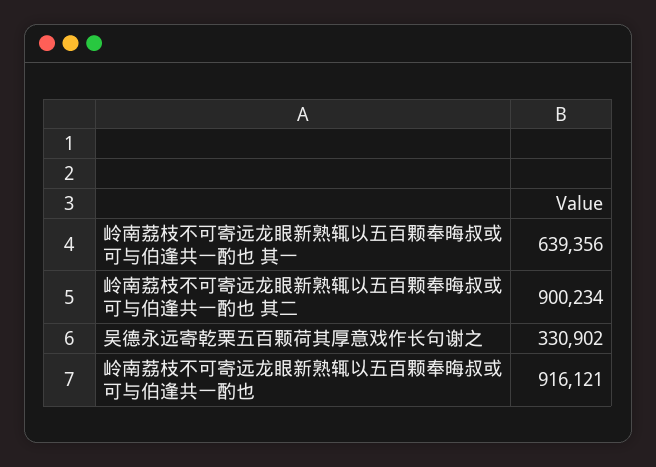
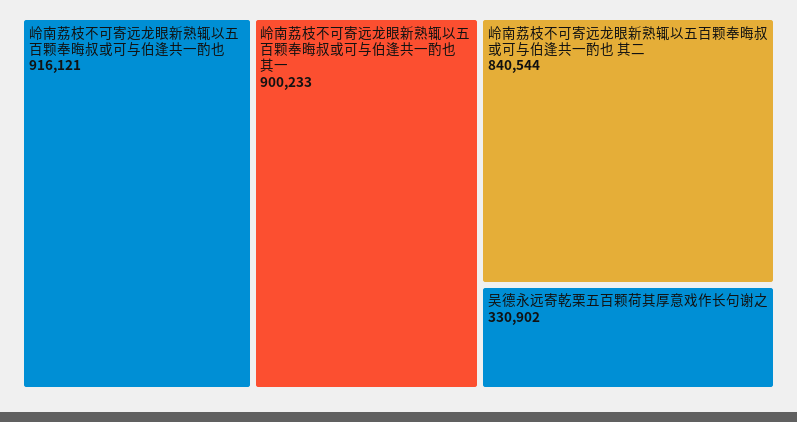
岭南荔枝不可寄远龙眼新熟辄以五百颗奉晦叔或可与伯逢共一酌也 其一: 639356 -> 900233
岭南荔枝不可寄远龙眼新熟辄以五百颗奉晦叔或可与伯逢共一酌也 其二: 900234 -> 840544

